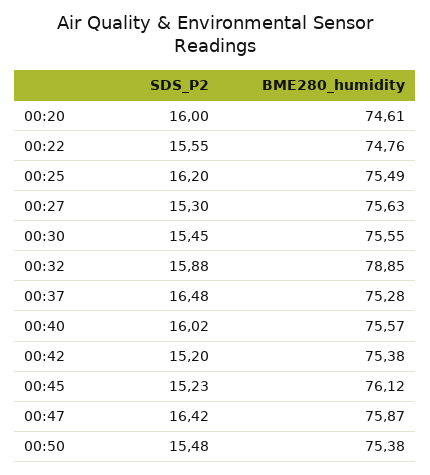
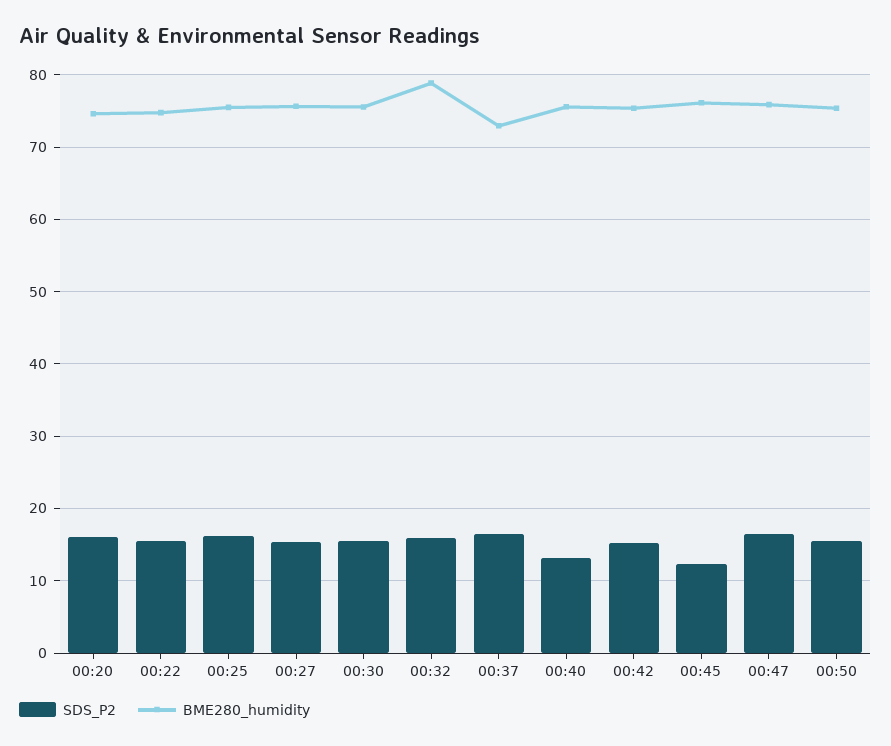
BME280_humidity, 00:37: 75.28 -> 73
SDS_P2, 00:40: 16.02 -> 13
SDS_P2, 00:45: 15.23 -> 12

